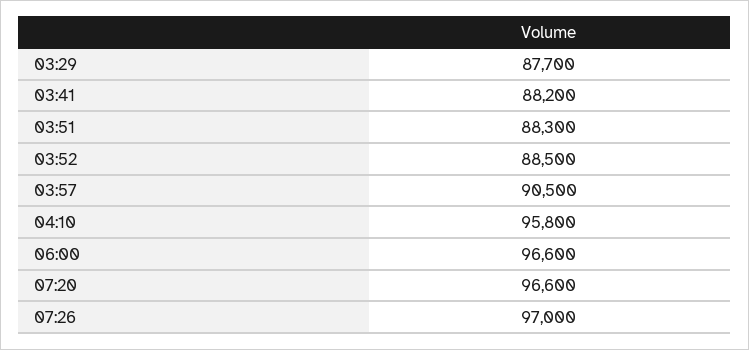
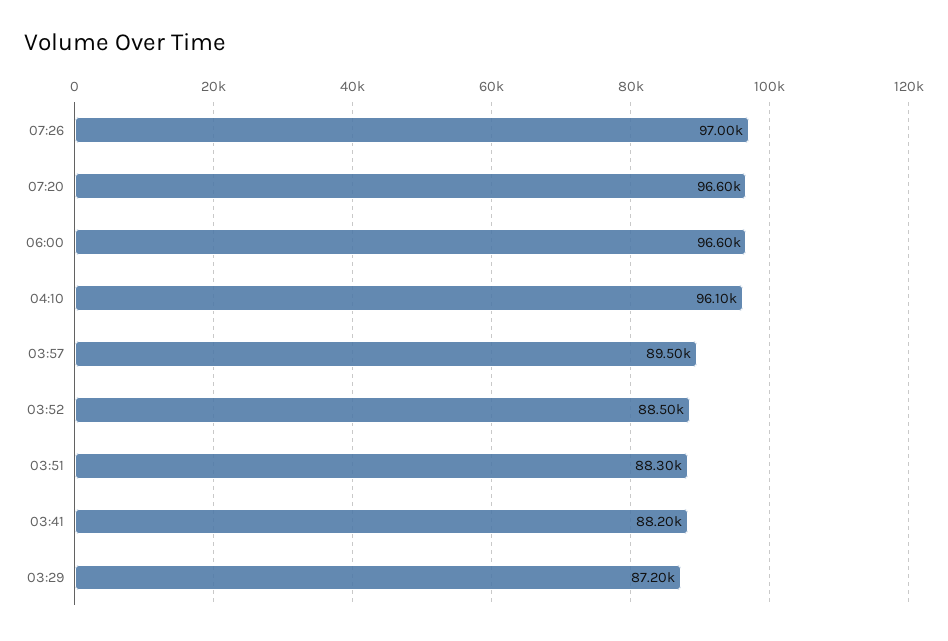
03:29: 87700 -> 87200
03:57: 90500 -> 89500
04:10: 95800 -> 96100

